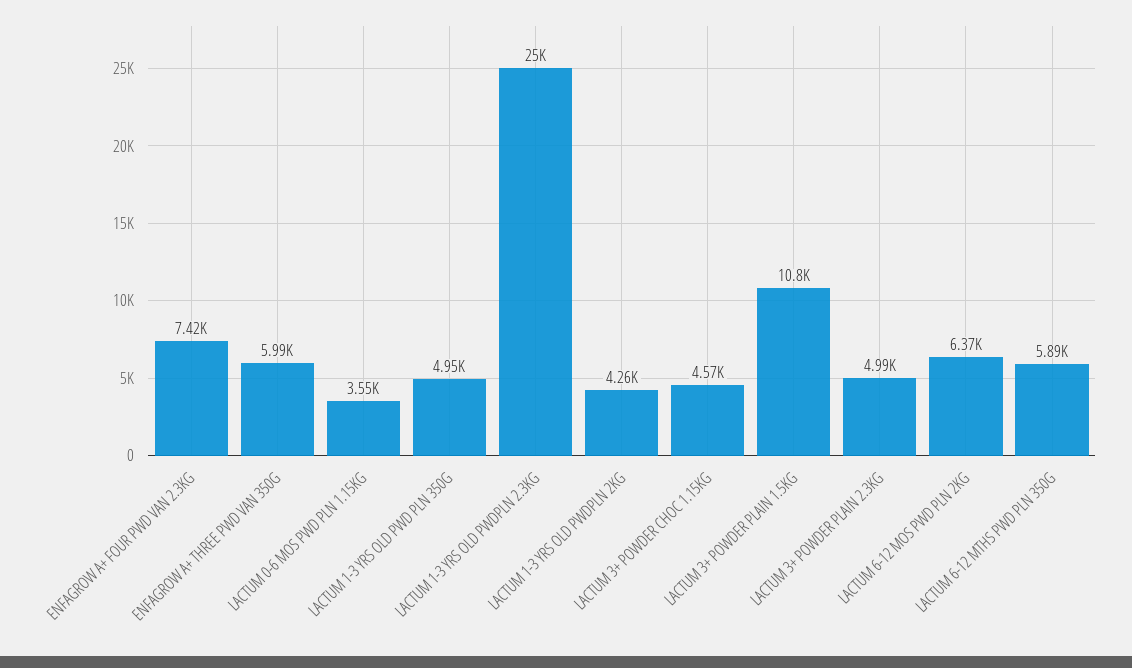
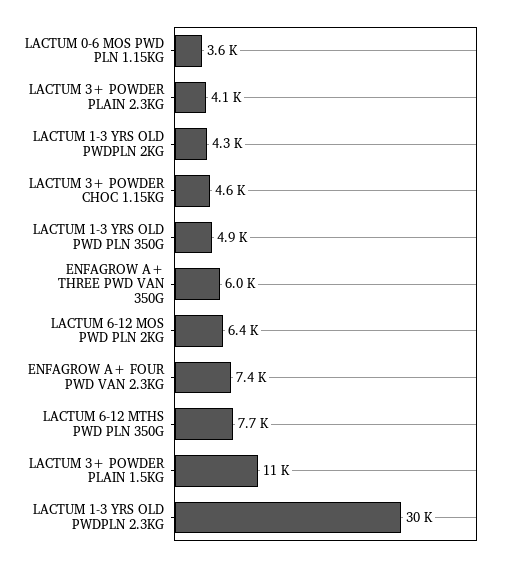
LACTUM 1-3 YRS OLD PWDPLN 2.3KG: 25000 -> 30000
LACTUM 3+ POWDER PLAIN 2.3KG: 4990 -> 4100
LACTUM 6-12 MTHS PWD PLN 350G: 5890 -> 7700

